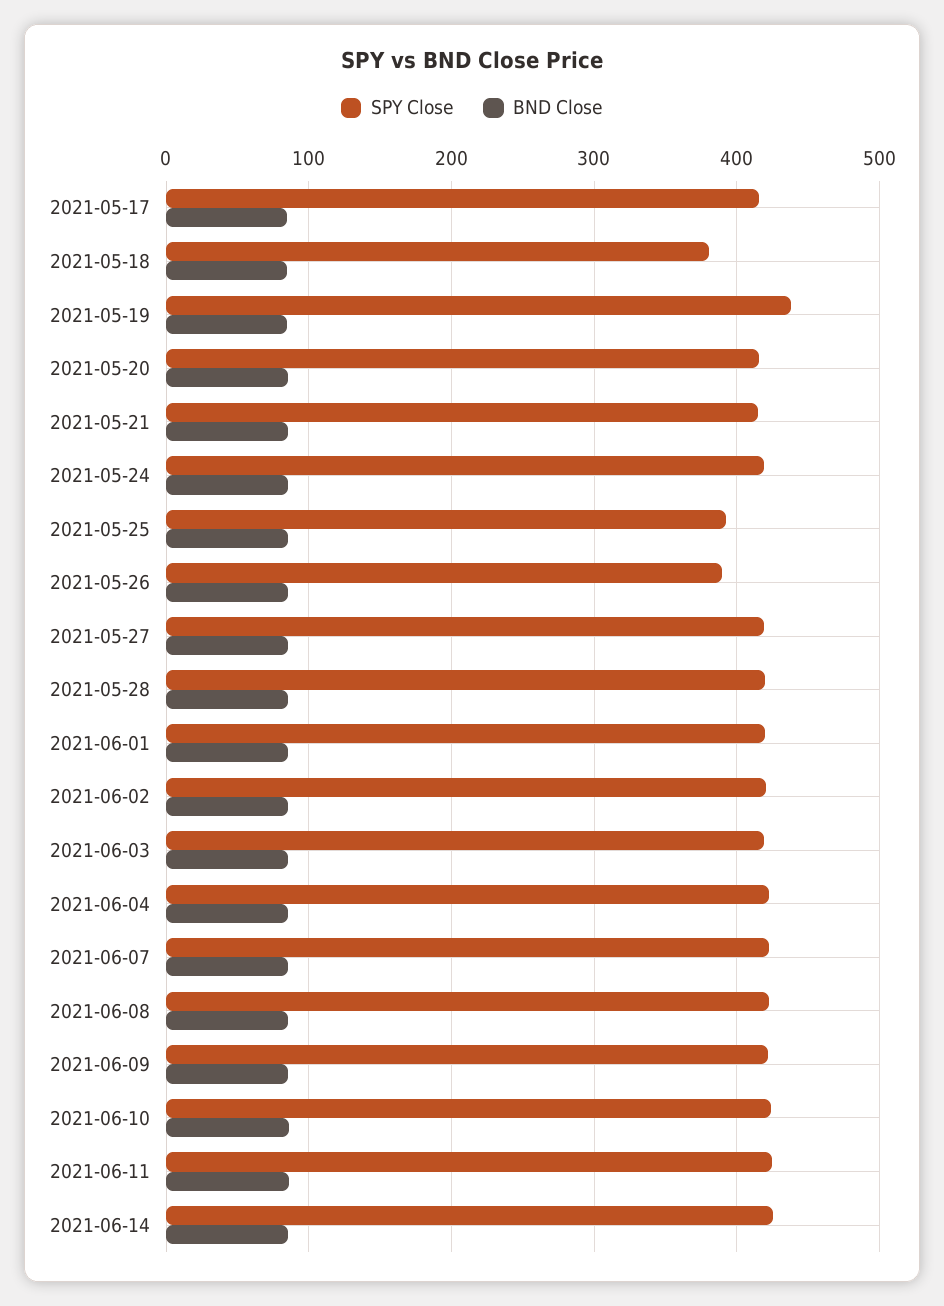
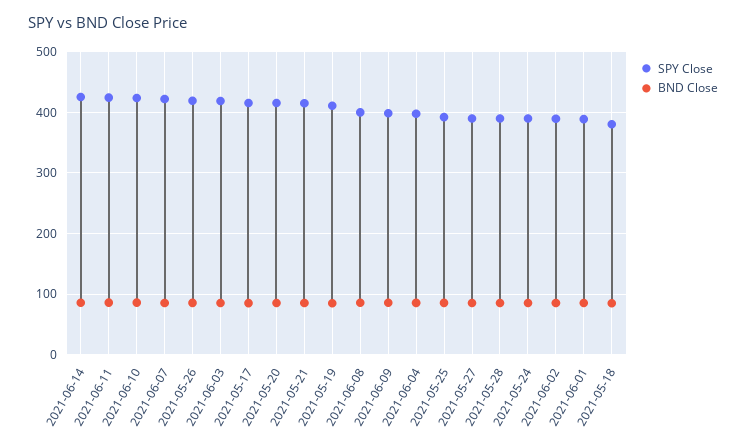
SPY Close, 2021-05-19: 440 -> 410
SPY Close, 2021-05-24: 420 -> 390
SPY Close, 2021-05-26: 390 -> 420
SPY Close, 2021-05-27: 420 -> 390
SPY Close, 2021-05-28: 420 -> 390
SPY Close, 2021-06-01: 420 -> 390
SPY Close, 2021-06-02: 420 -> 390
SPY Close, 2021-06-04: 420 -> 400
SPY Close, 2021-06-08: 420 -> 400
SPY Close, 2021-06-09: 420 -> 400

